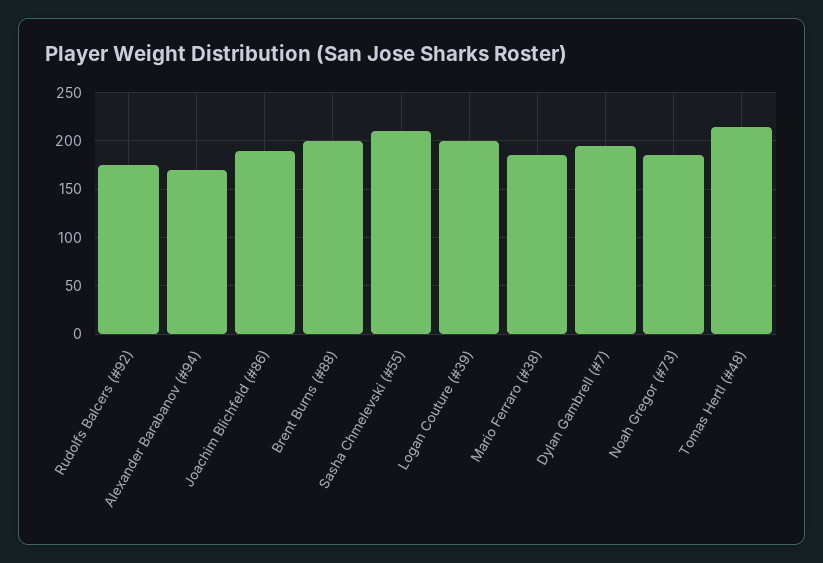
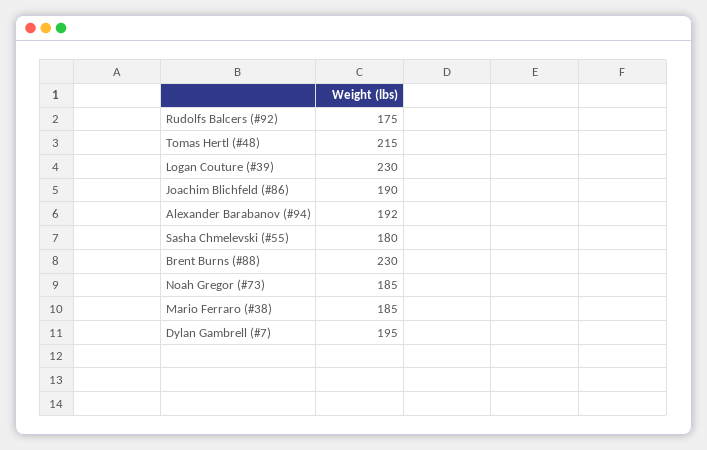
Alexander Barabanov (#94): 170 -> 192
Brent Burns (#88): 200 -> 230
Sasha Chmelevski (#55): 210 -> 180
Logan Couture (#39): 200 -> 230

